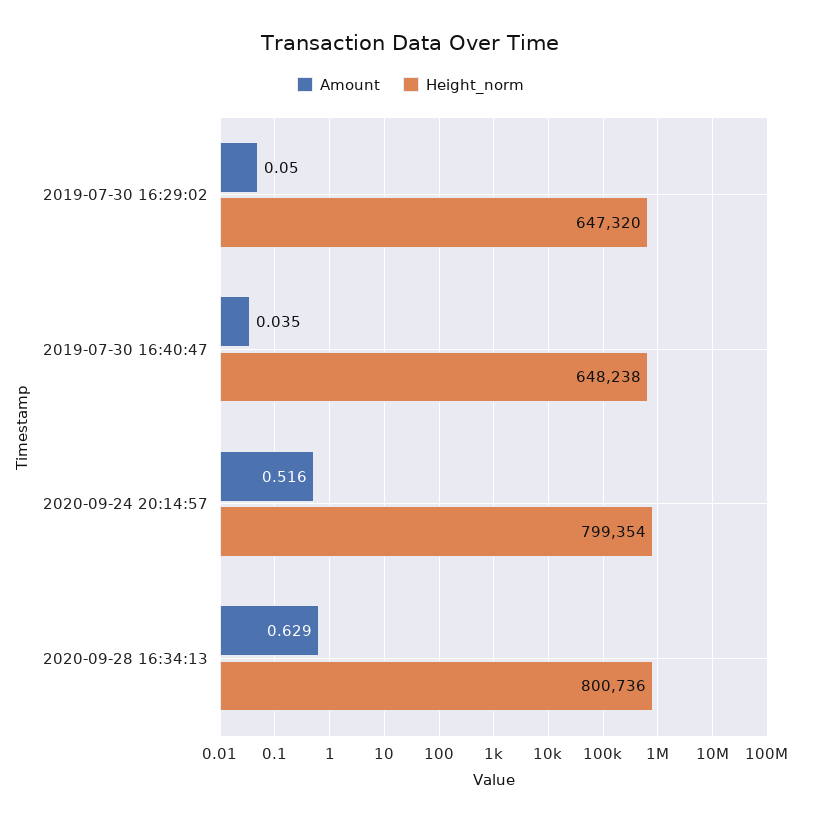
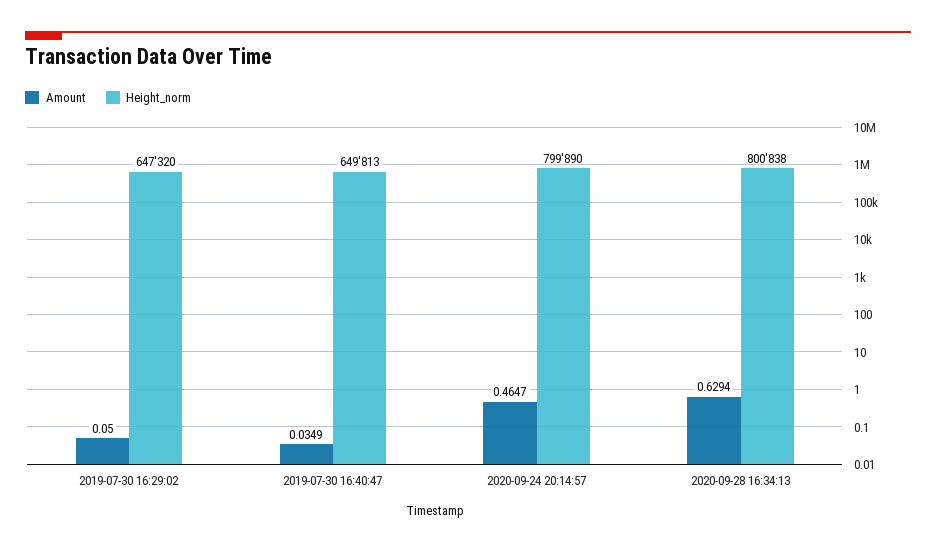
Height_norm, 2019-07-30 16:40:47: 648238 -> 649813
Amount, 2020-09-24 20:14:57: 0.516 -> 0.4647
Height_norm, 2020-09-24 20:14:57: 799354 -> 799890
Height_norm, 2020-09-28 16:34:13: 800736 -> 800838

